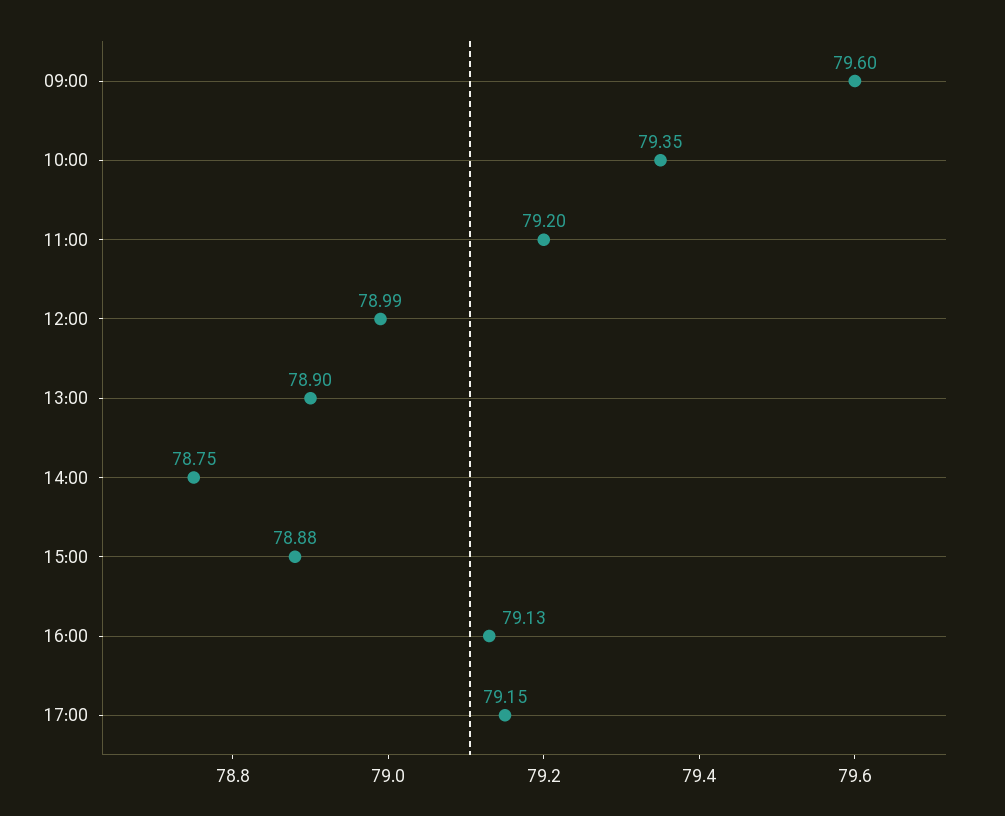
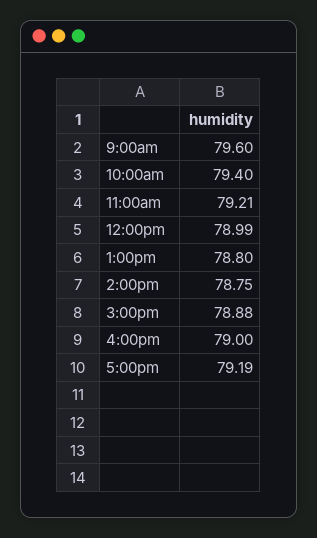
10:00: 79.35 -> 79.4
11:00: 79.2 -> 79.21
13:00: 78.9 -> 78.8
16:00: 79.13 -> 79
17:00: 79.15 -> 79.19

